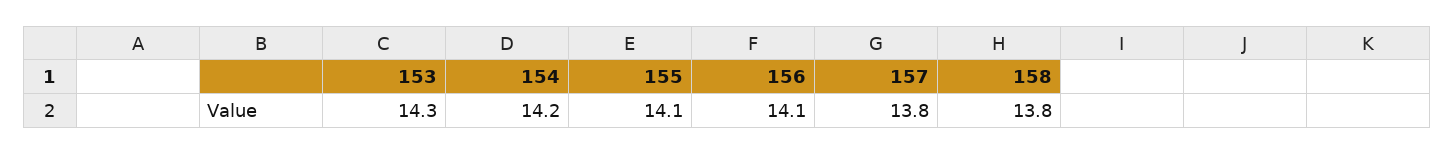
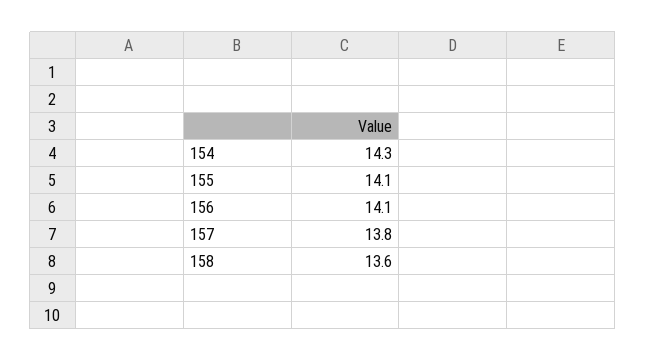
153: 14.3 -> none
154: 14.2 -> 14.3
158: 13.8 -> 13.6

